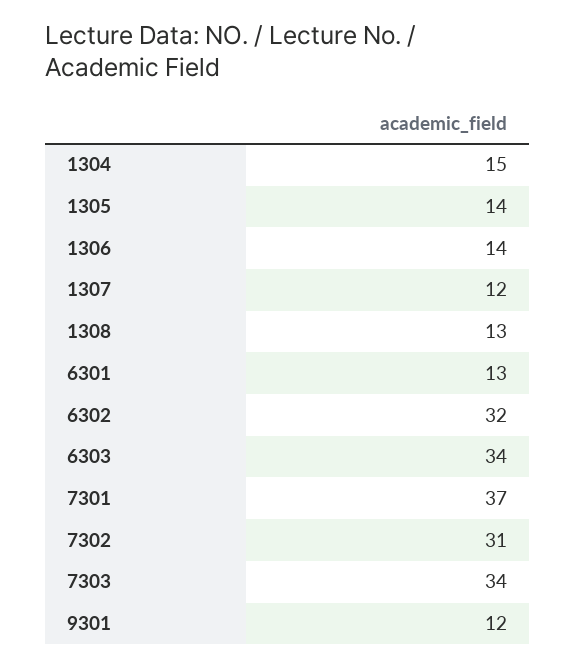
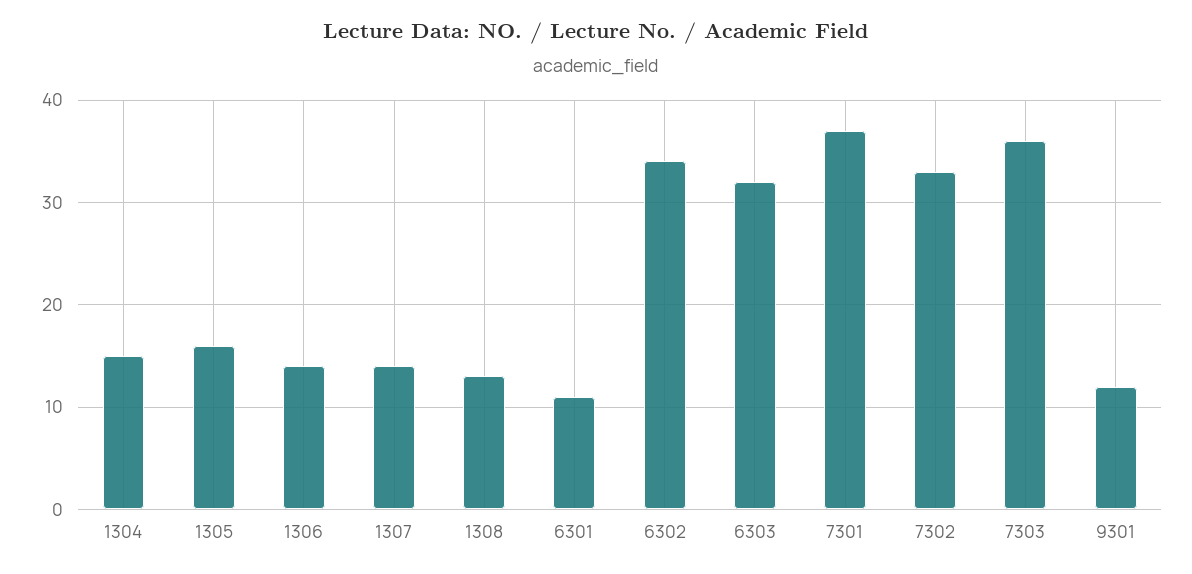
1305: 14 -> 16
1307: 12 -> 14
6301: 13 -> 11
6302: 32 -> 34
6303: 34 -> 32
7302: 31 -> 33
7303: 34 -> 36

